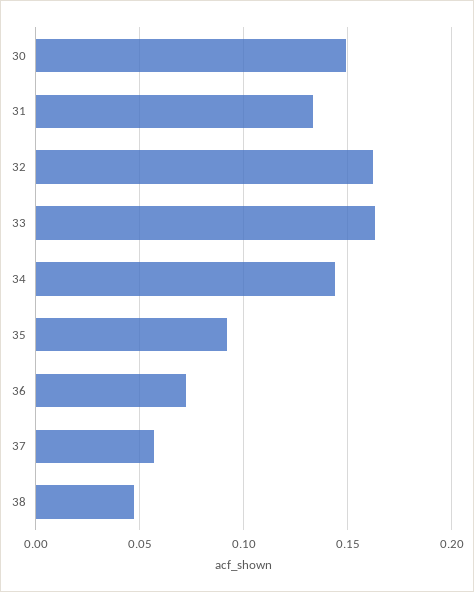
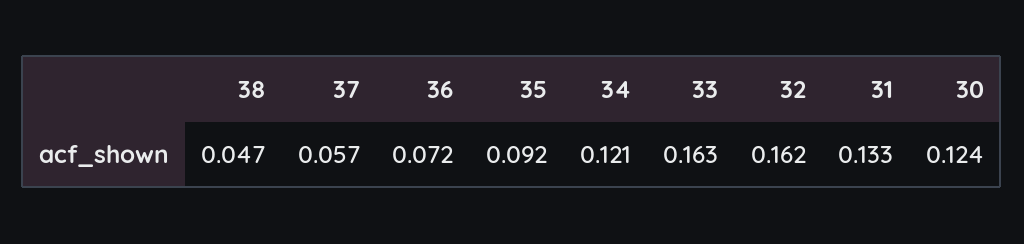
30: 0.15 -> 0.124
34: 0.145 -> 0.121

